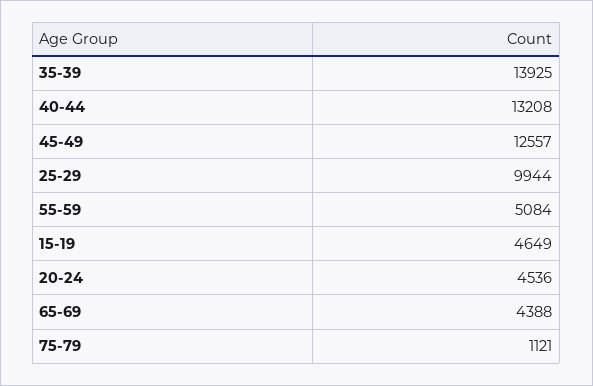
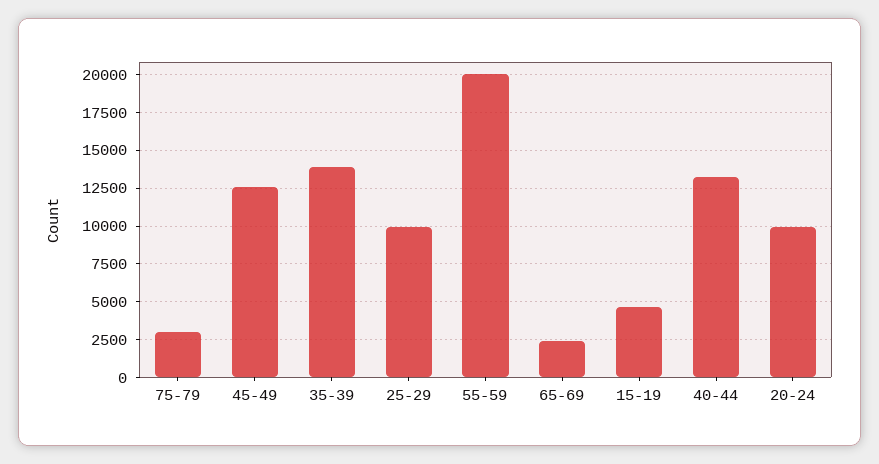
55-59: 5084 -> 20000
20-24: 4536 -> 10000
65-69: 4388 -> 2500
75-79: 1121 -> 3000

